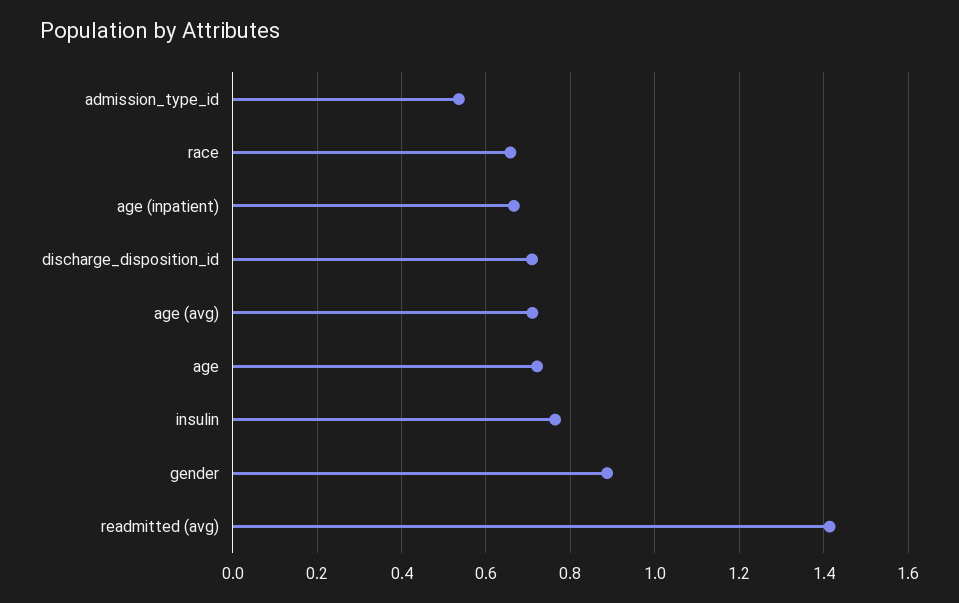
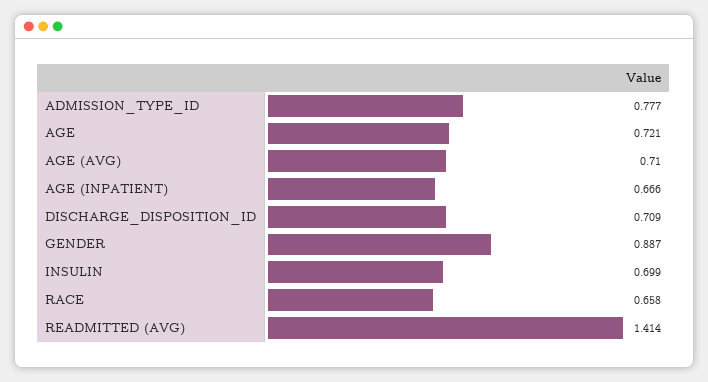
admission_type_id: 0.54 -> 0.777
insulin: 0.76 -> 0.699

